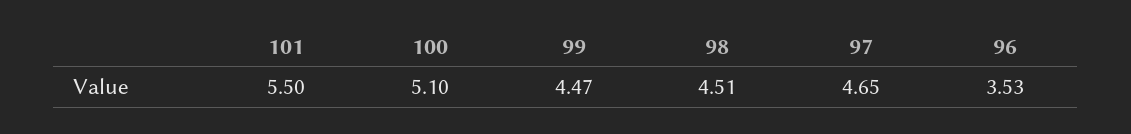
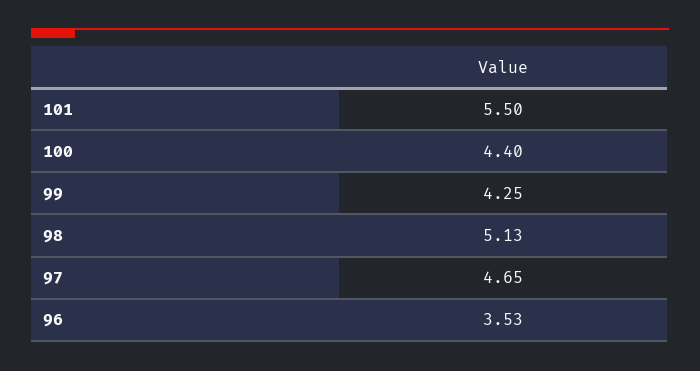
100: 5.1 -> 4.4
99: 4.47 -> 4.25
98: 4.51 -> 5.13

